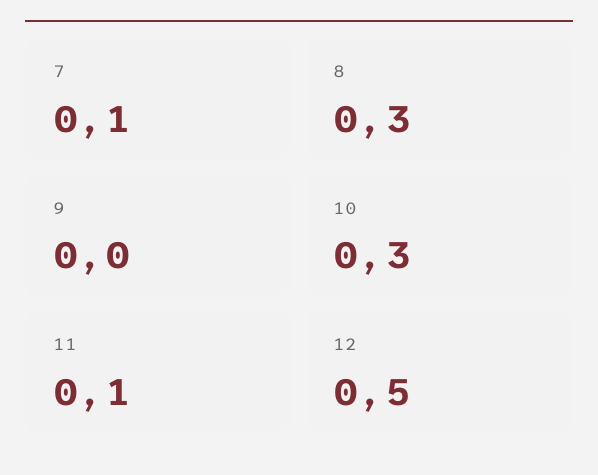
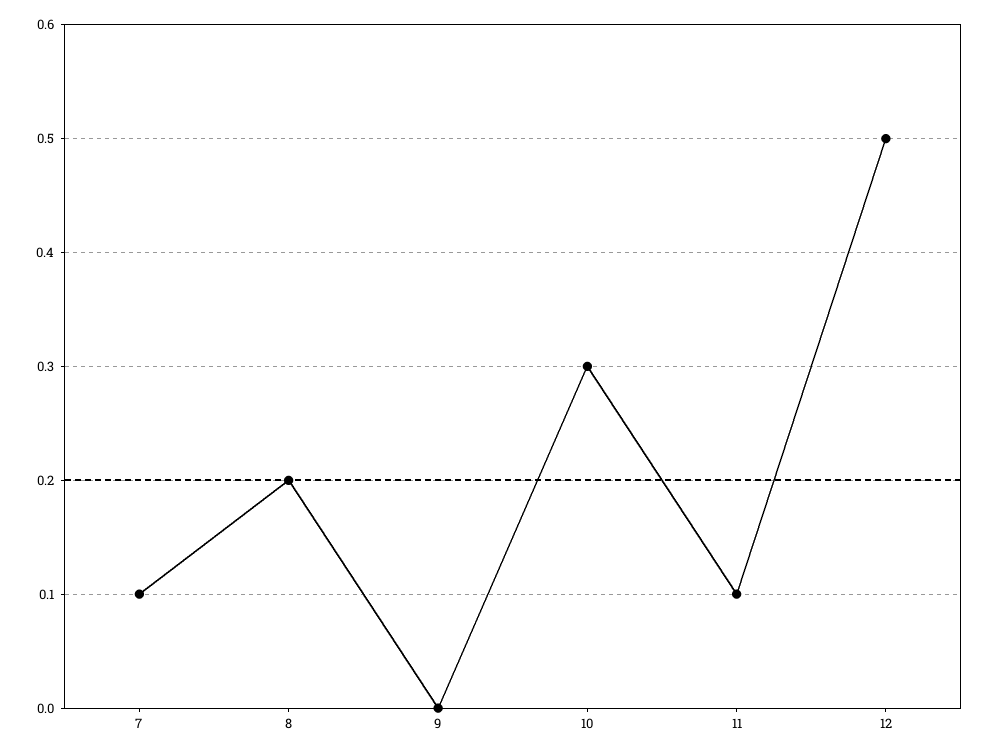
8: 0.3 -> 0.2

